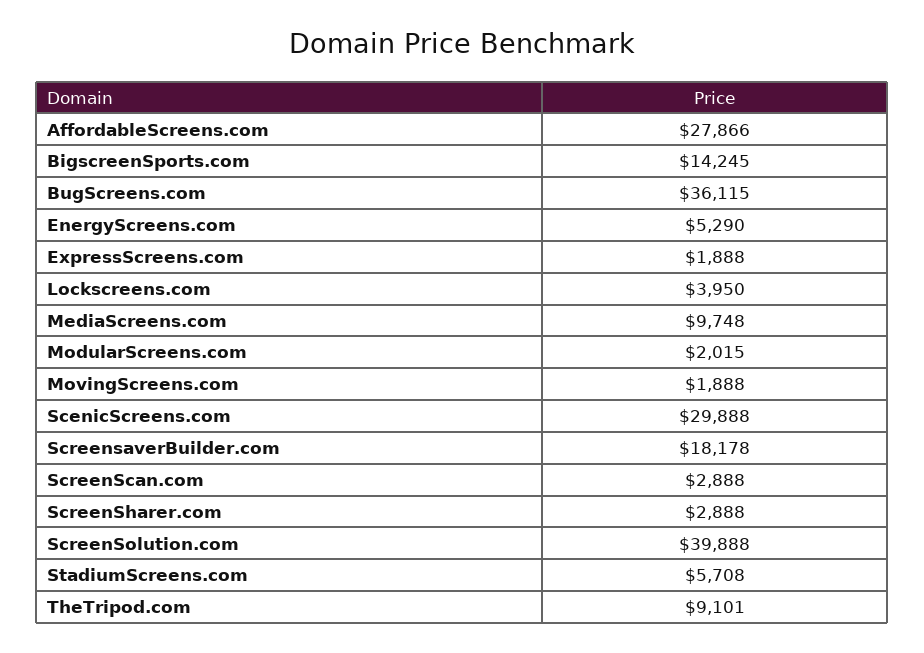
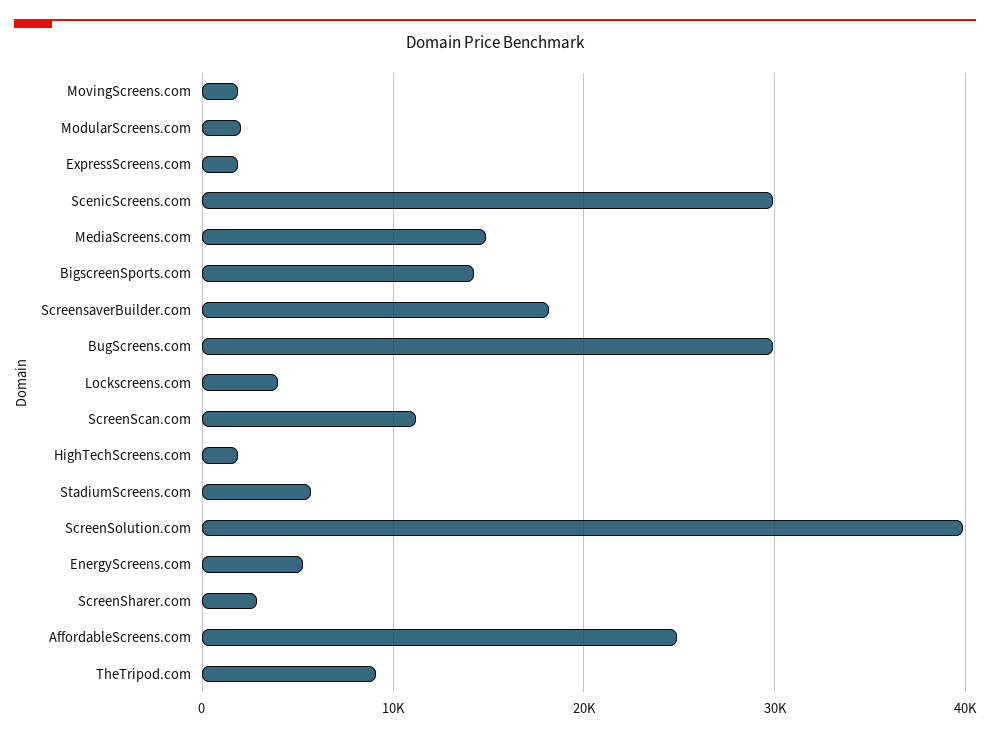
AffordableScreens.com: 27866 -> 25000
BugScreens.com: 36115 -> 30000
MediaScreens.com: 9748 -> 15000
ScreenScan.com: 2888 -> 11000
HighTechScreens.com: none -> 2000

